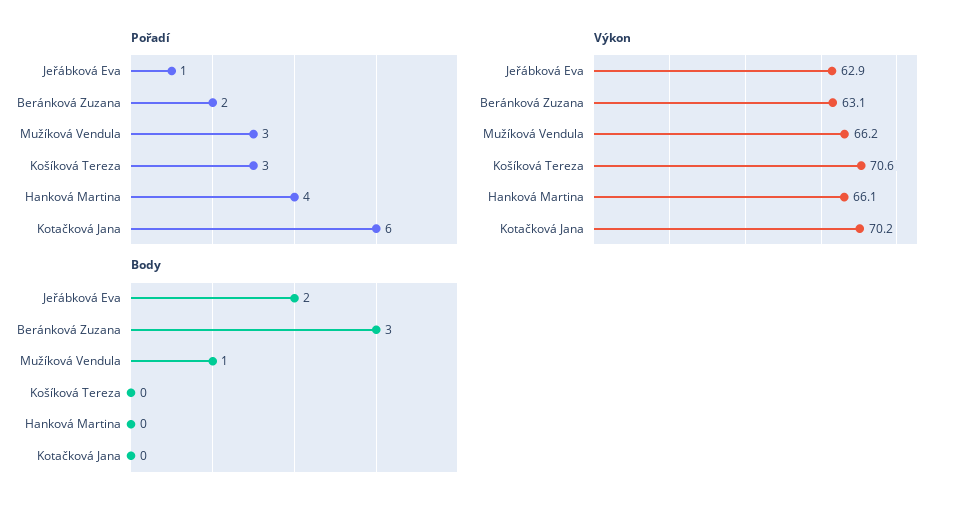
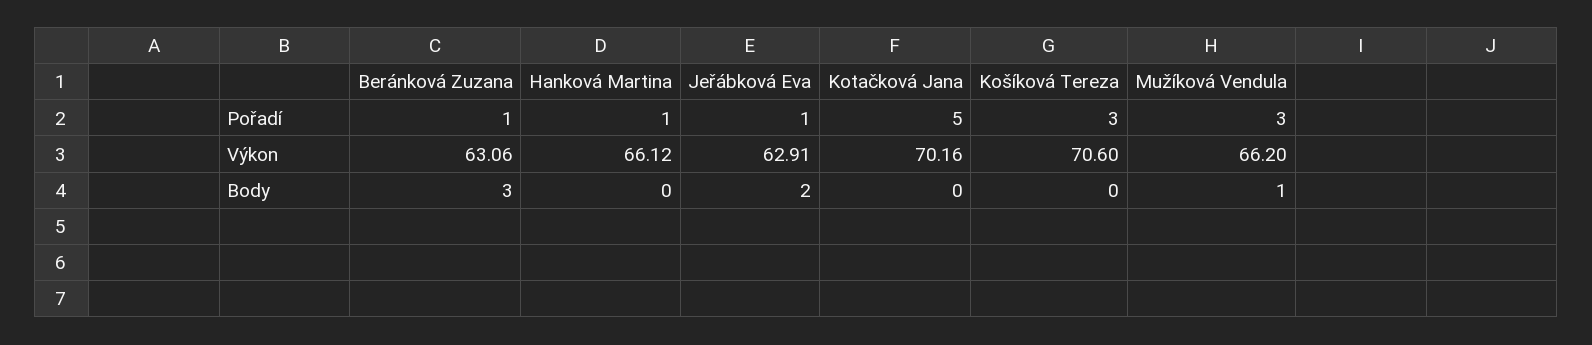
Pořadí, Beránková Zuzana: 2 -> 1
Pořadí, Hanková Martina: 4 -> 1
Pořadí, Kotačková Jana: 6 -> 5

